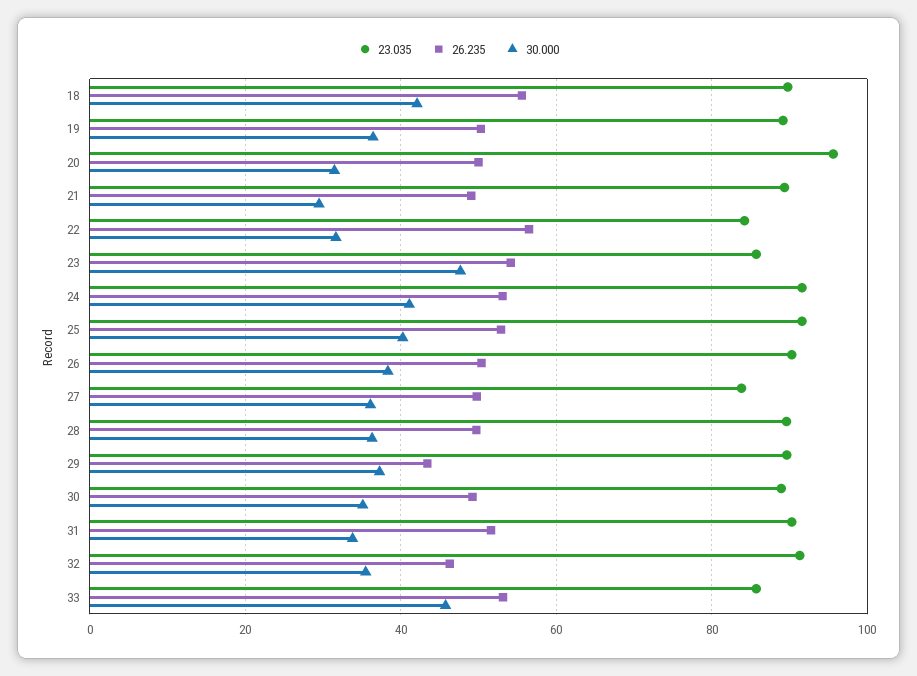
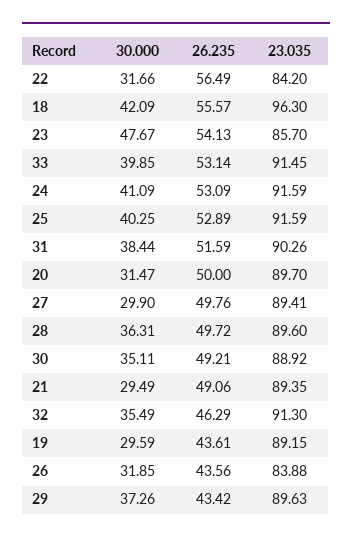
23.035, 18: 90 -> 96.3
26.235, 19: 50 -> 43.61
30.000, 19: 36 -> 29.59
23.035, 20: 96 -> 89.7
23.035, 26: 90 -> 83.88
26.235, 26: 50 -> 43.56
30.000, 26: 38 -> 31.85
23.035, 27: 84 -> 89.41
30.000, 27: 36 -> 29.9
30.000, 31: 34 -> 38.44
23.035, 33: 86 -> 91.45
30.000, 33: 46 -> 39.85

